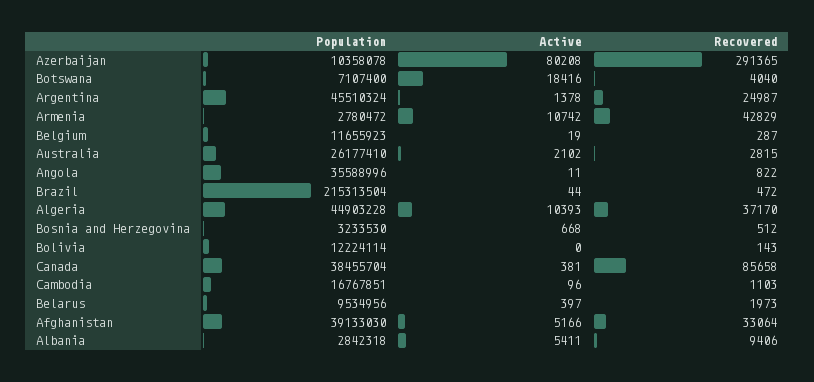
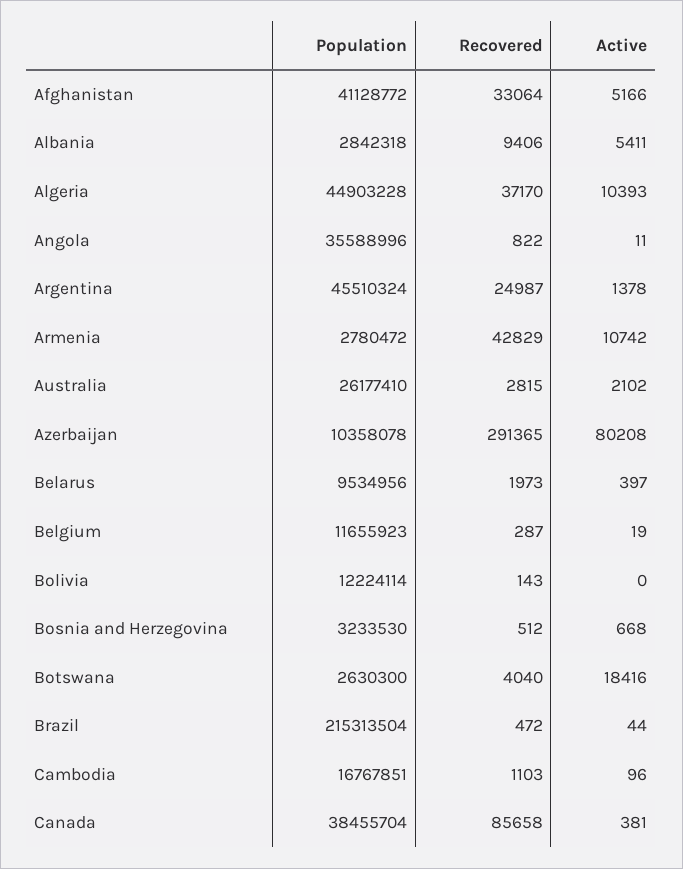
Population, Botswana: 7107400 -> 2630300
Population, Afghanistan: 39133030 -> 41128772

